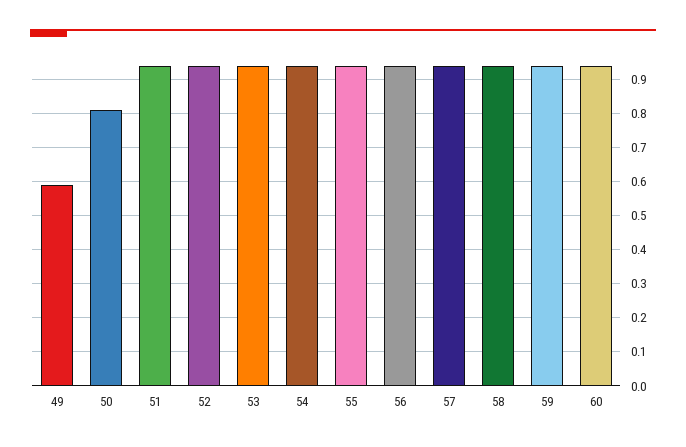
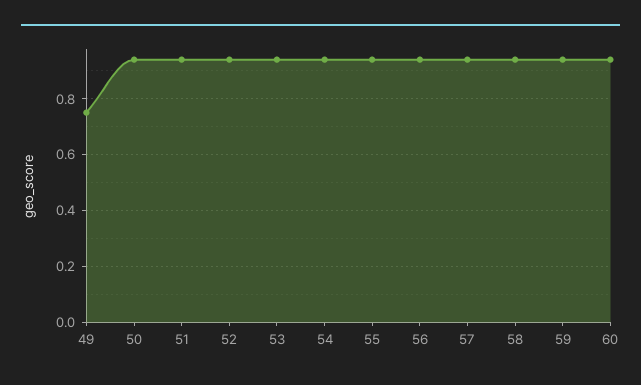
49: 0.6 -> 0.75
50: 0.8 -> 0.95

